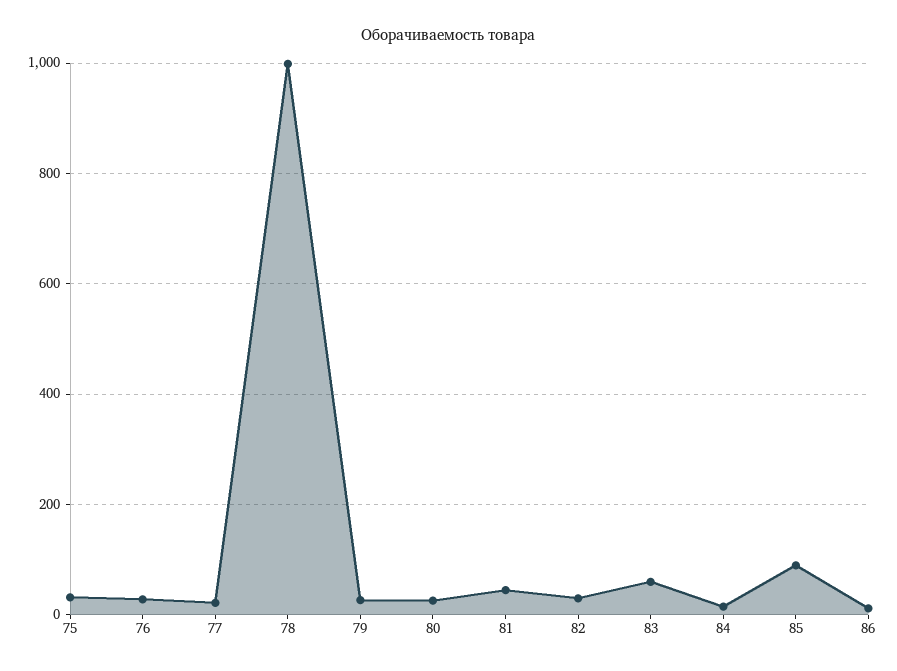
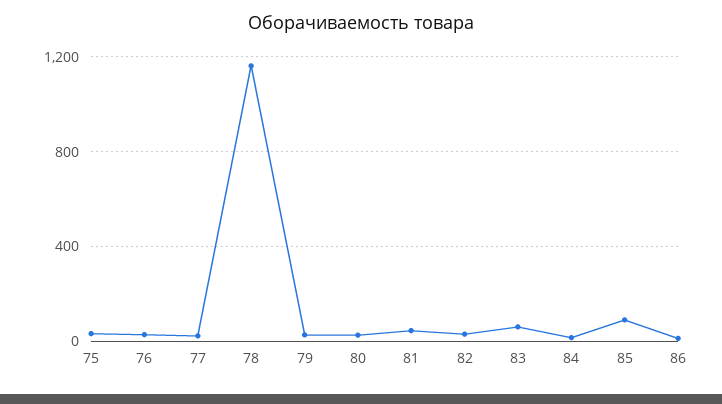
78: 1000 -> 1150

